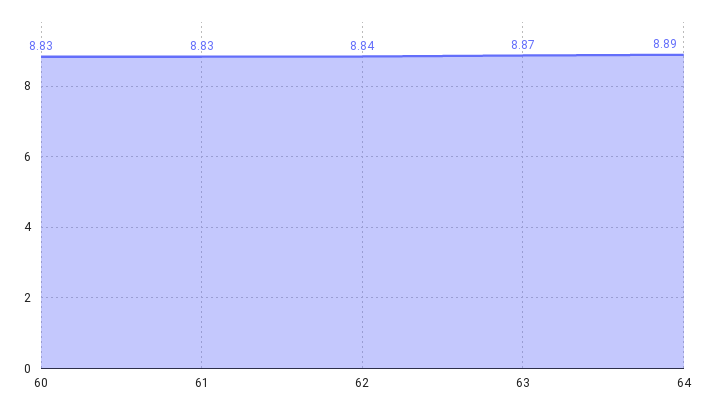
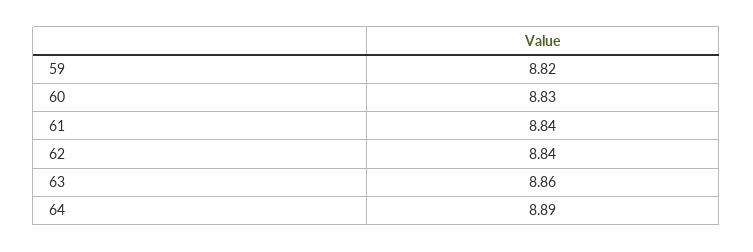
61: 8.83 -> 8.84
63: 8.87 -> 8.86
59: none -> 8.82

